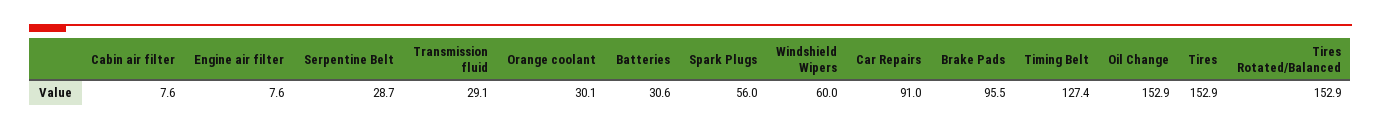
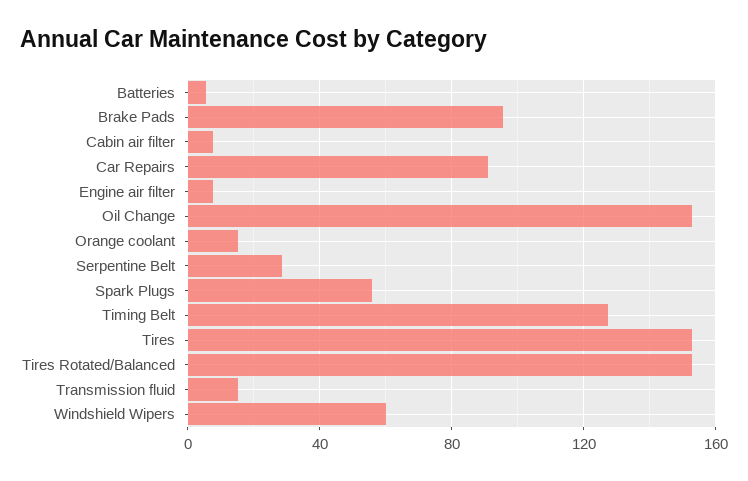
Transmission fluid: 29.1 -> 15
Orange coolant: 30.1 -> 15
Batteries: 30.6 -> 5

